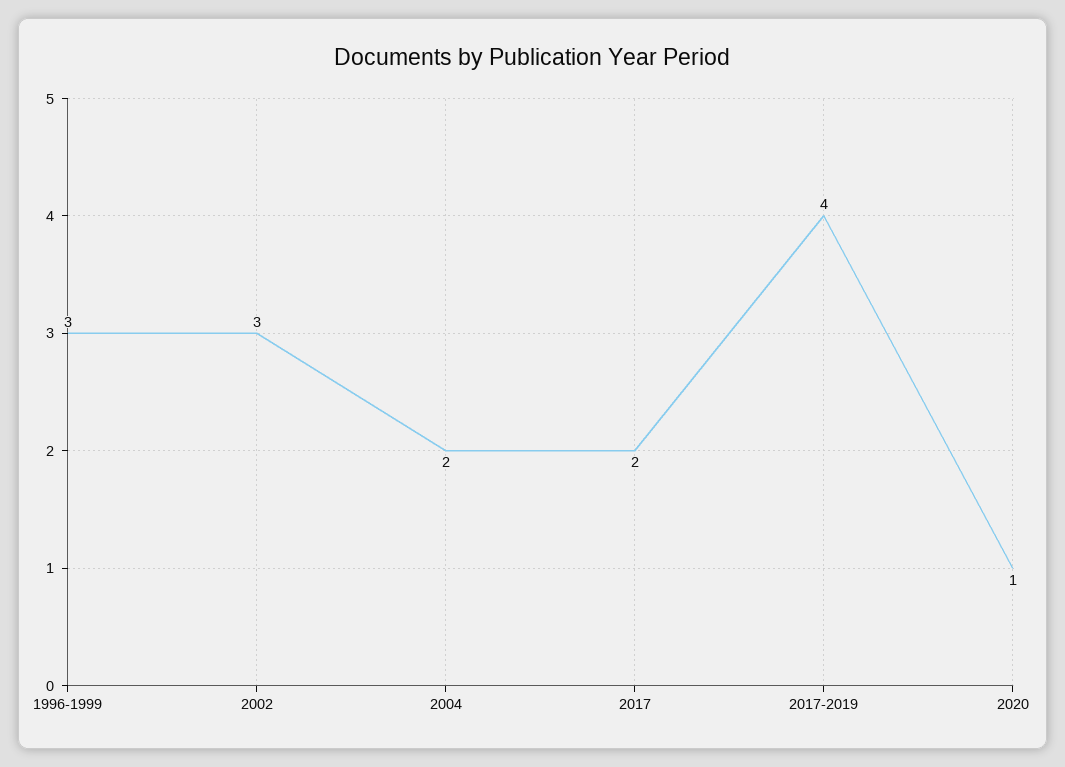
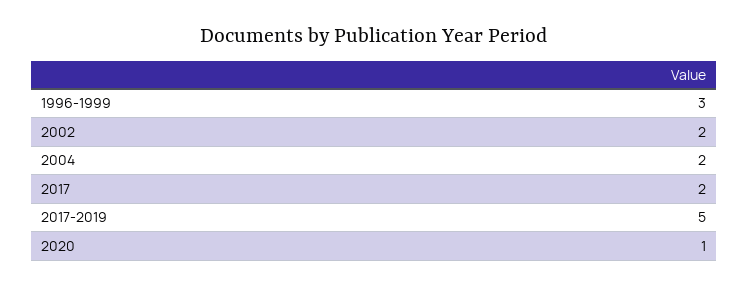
2002: 3 -> 2
2017-2019: 4 -> 5

